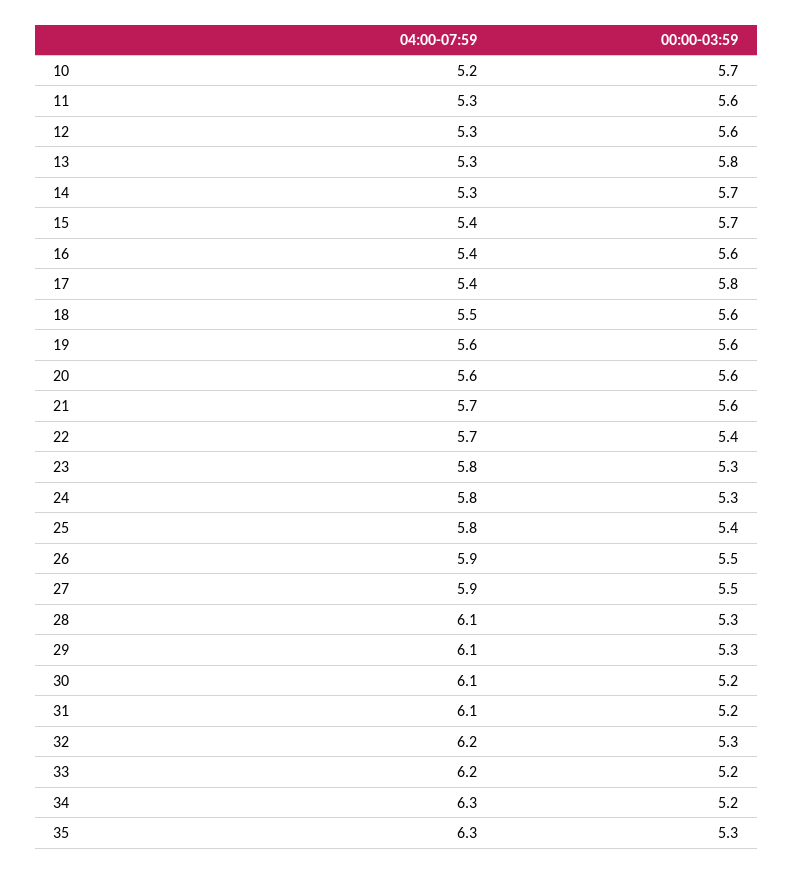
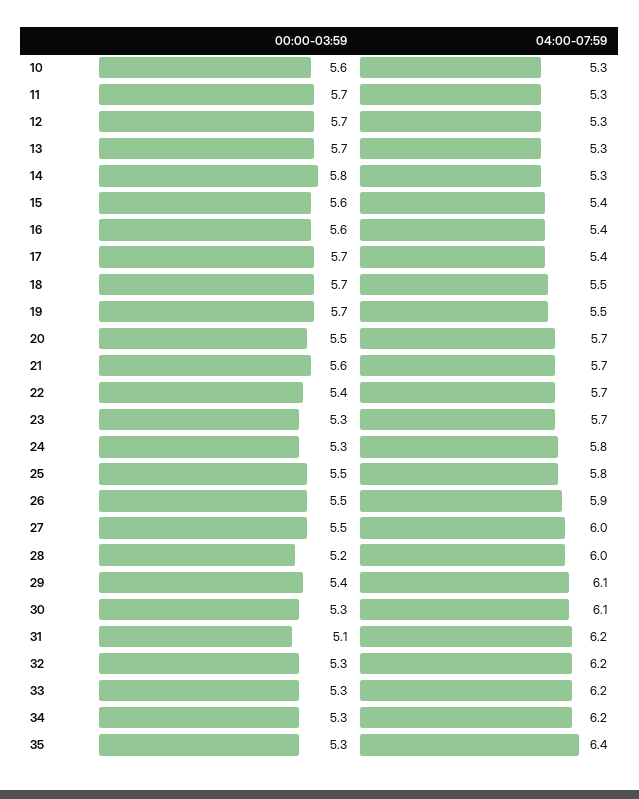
04:00-07:59, 10: 5.2 -> 5.3
00:00-03:59, 10: 5.7 -> 5.6
00:00-03:59, 11: 5.6 -> 5.7
00:00-03:59, 12: 5.6 -> 5.7
00:00-03:59, 13: 5.8 -> 5.7
00:00-03:59, 14: 5.7 -> 5.8
00:00-03:59, 15: 5.7 -> 5.6
00:00-03:59, 17: 5.8 -> 5.7
00:00-03:59, 18: 5.6 -> 5.7
04:00-07:59, 19: 5.6 -> 5.5
00:00-03:59, 19: 5.6 -> 5.7
04:00-07:59, 20: 5.6 -> 5.7
00:00-03:59, 20: 5.6 -> 5.5
04:00-07:59, 23: 5.8 -> 5.7
00:00-03:59, 25: 5.4 -> 5.5
04:00-07:59, 27: 5.9 -> 6
04:00-07:59, 28: 6.1 -> 6
00:00-03:59, 28: 5.3 -> 5.2
00:00-03:59, 29: 5.3 -> 5.4
00:00-03:59, 30: 5.2 -> 5.3
04:00-07:59, 31: 6.1 -> 6.2
00:00-03:59, 31: 5.2 -> 5.1
00:00-03:59, 33: 5.2 -> 5.3
04:00-07:59, 34: 6.3 -> 6.2
00:00-03:59, 34: 5.2 -> 5.3
04:00-07:59, 35: 6.3 -> 6.4

